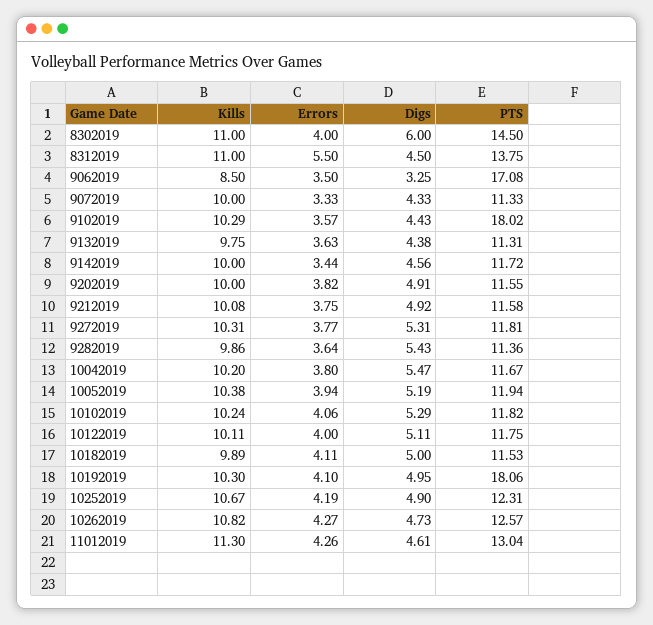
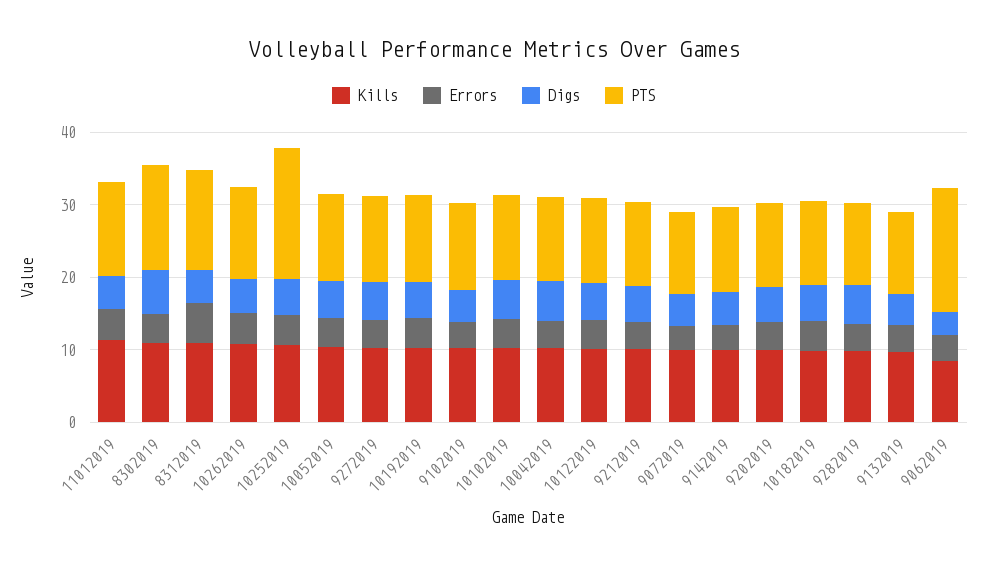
PTS, 9102019: 18.02 -> 12
PTS, 10192019: 18.06 -> 12
PTS, 10252019: 12.31 -> 18

